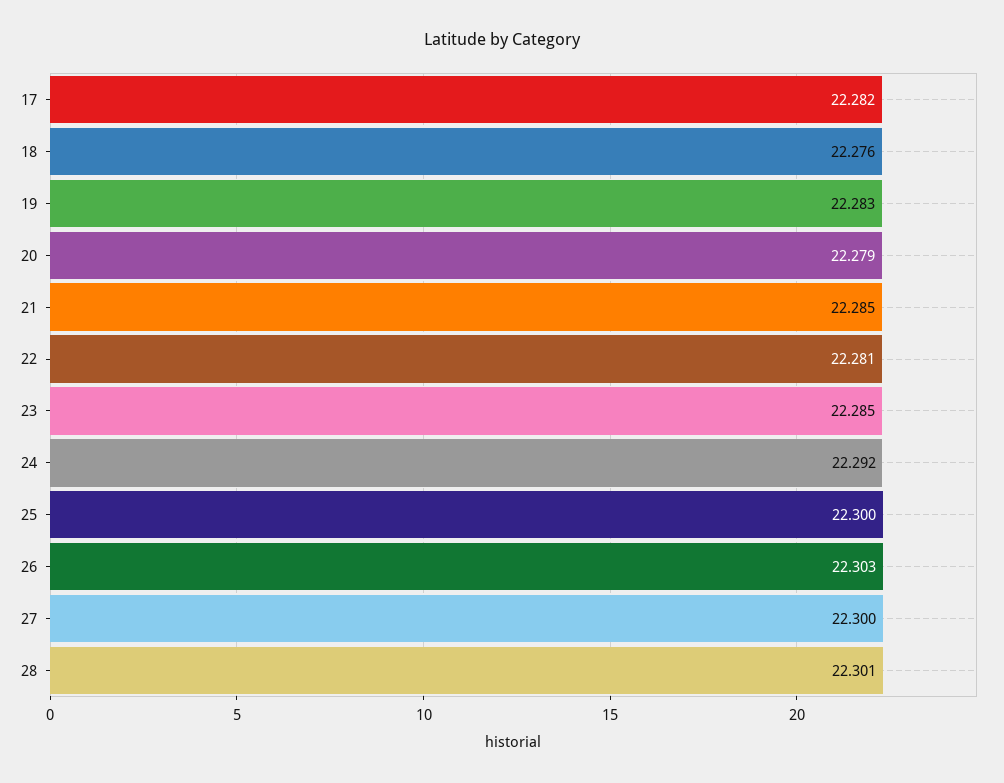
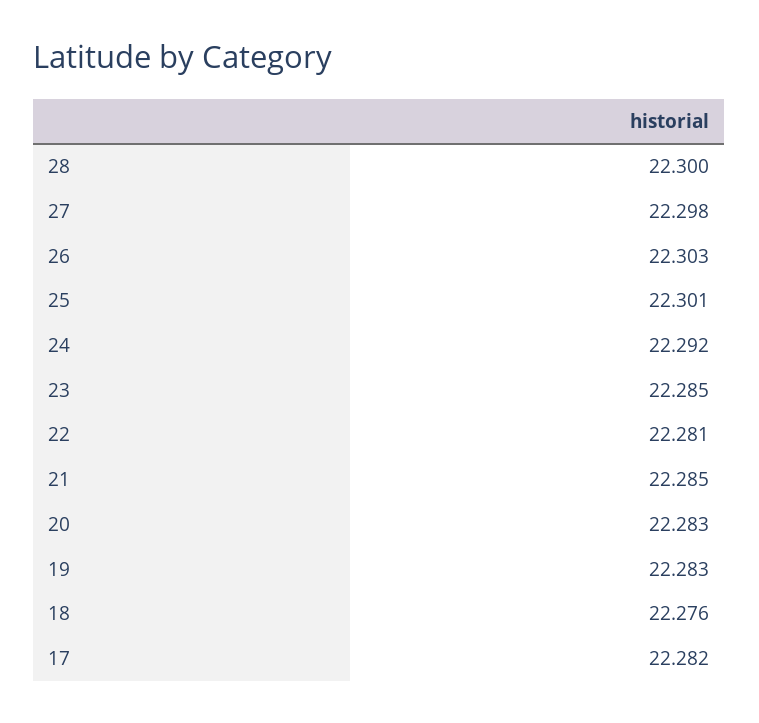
20: 22.279 -> 22.283
25: 22.3 -> 22.301
27: 22.3 -> 22.298
28: 22.301 -> 22.3

